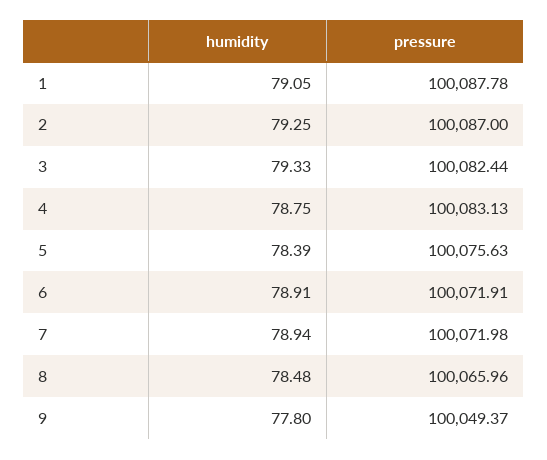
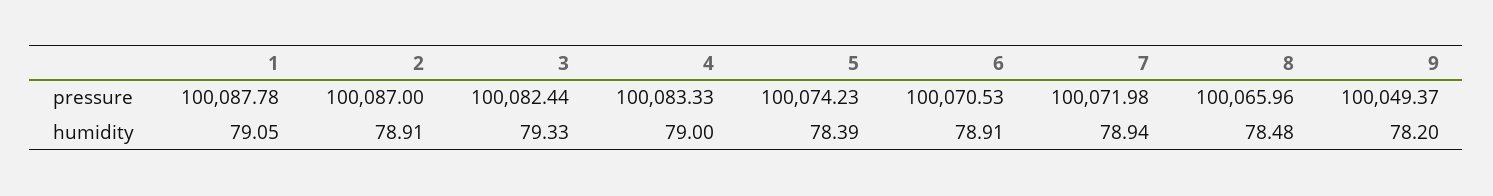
humidity, 2: 79.25 -> 78.91
humidity, 4: 78.75 -> 79
pressure, 4: 100083.13 -> 100083.33
pressure, 5: 100075.63 -> 100074.23
pressure, 6: 100071.91 -> 100070.53
humidity, 9: 77.8 -> 78.2

